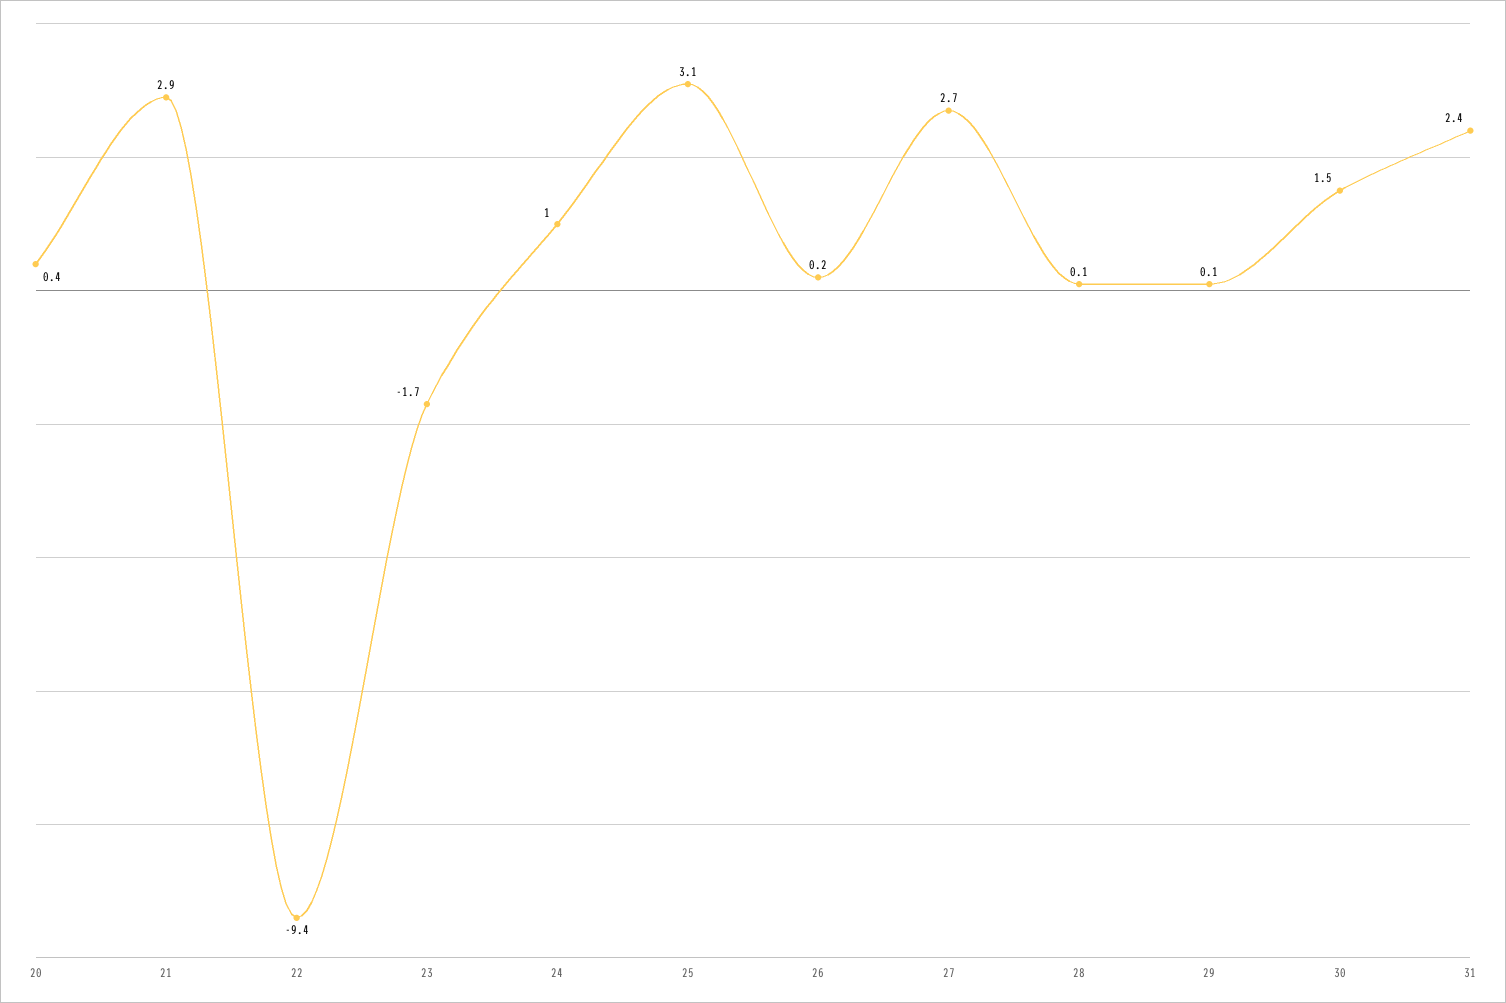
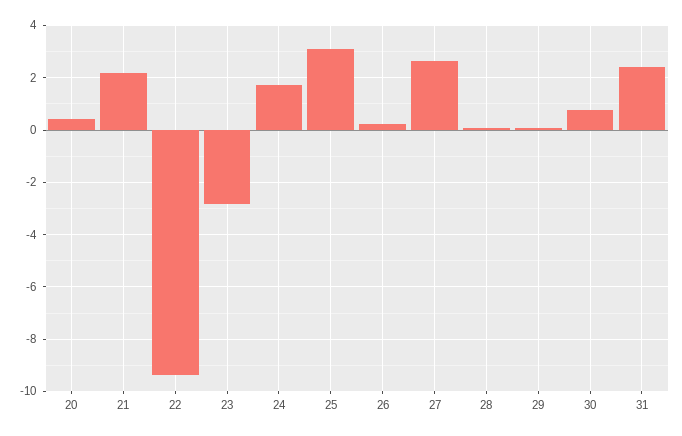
21: 2.9 -> 2.25
23: -1.7 -> -2.75
24: 1 -> 1.75
30: 1.5 -> 0.75

